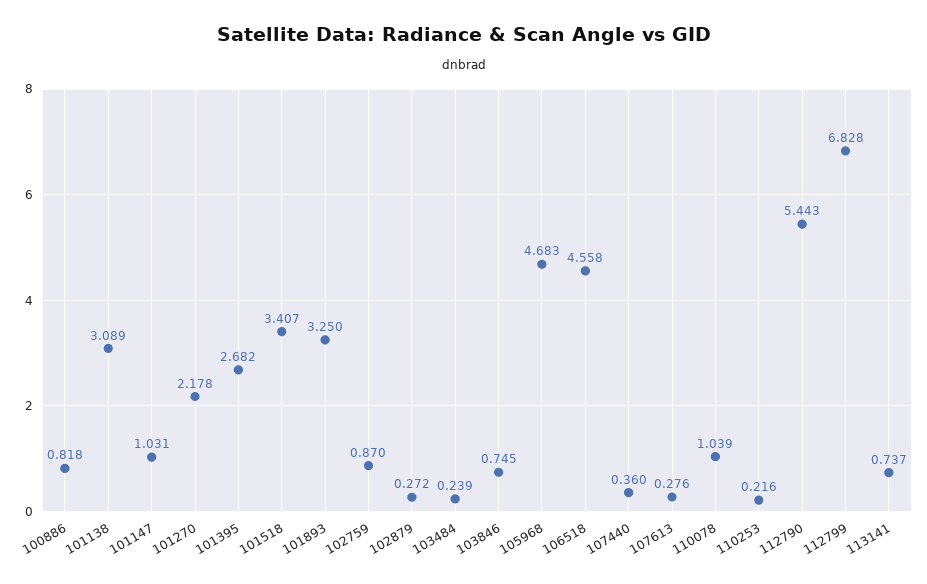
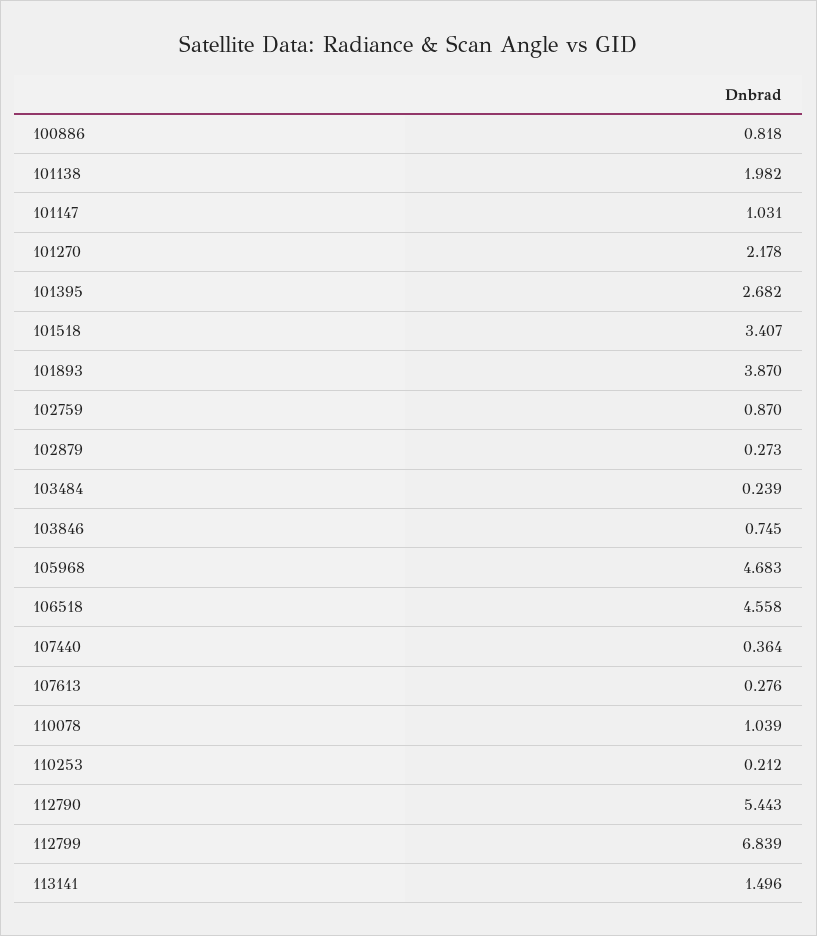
101138: 3.089 -> 1.982
101893: 3.25 -> 3.87
102879: 0.272 -> 0.273
107440: 0.36 -> 0.364
110253: 0.216 -> 0.212
112799: 6.828 -> 6.839
113141: 0.737 -> 1.496

